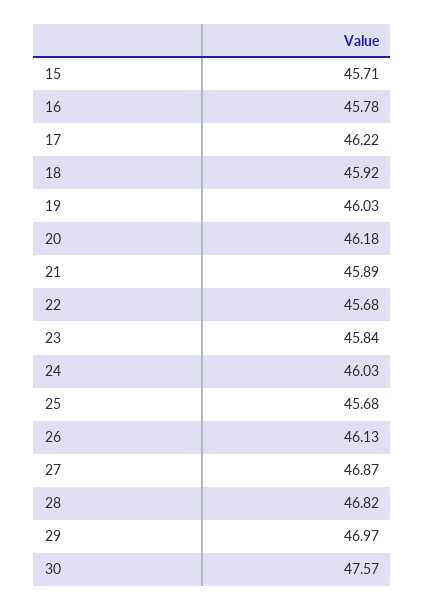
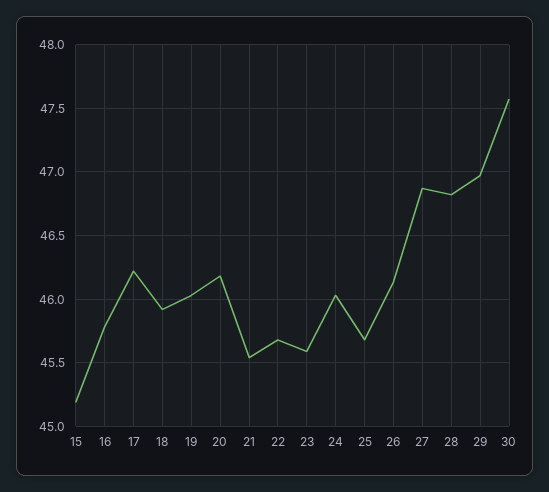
15: 45.71 -> 45.2
21: 45.89 -> 45.55
23: 45.84 -> 45.6

